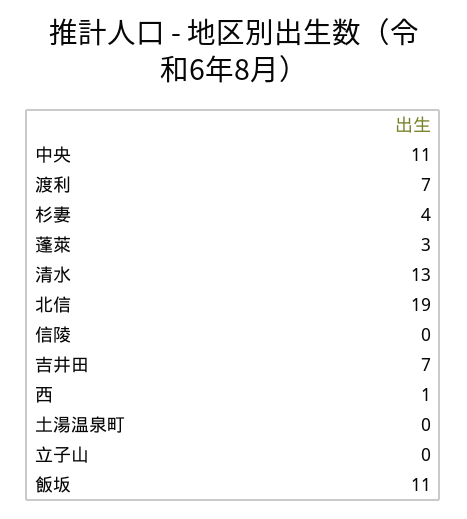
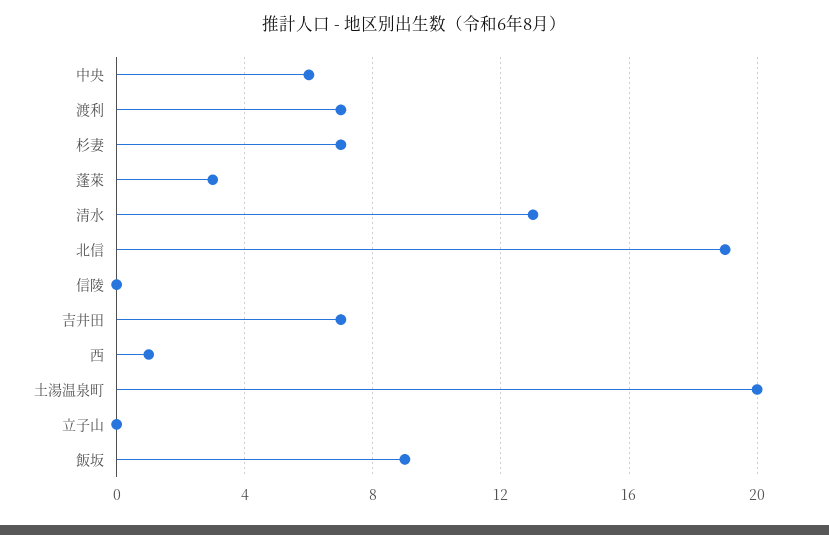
中央: 11 -> 6
杉妻: 4 -> 7
土湯温泉町: 0 -> 20
飯坂: 11 -> 9

